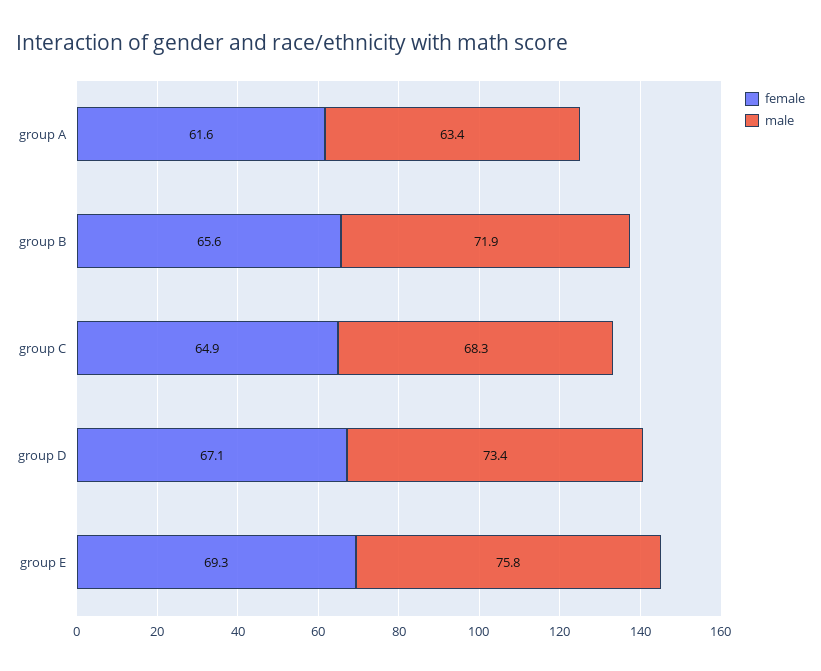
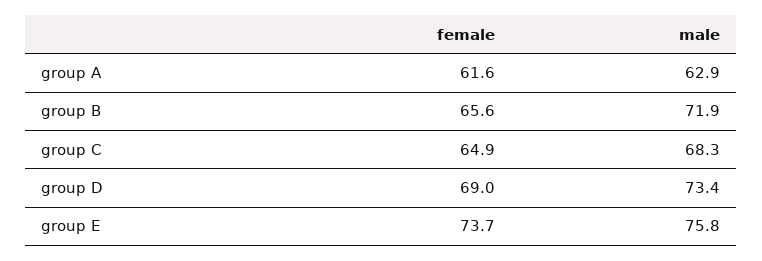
male, group A: 63.4 -> 62.9
female, group D: 67.1 -> 69
female, group E: 69.3 -> 73.7

